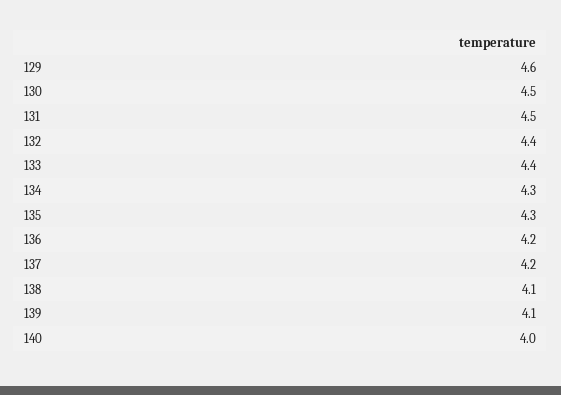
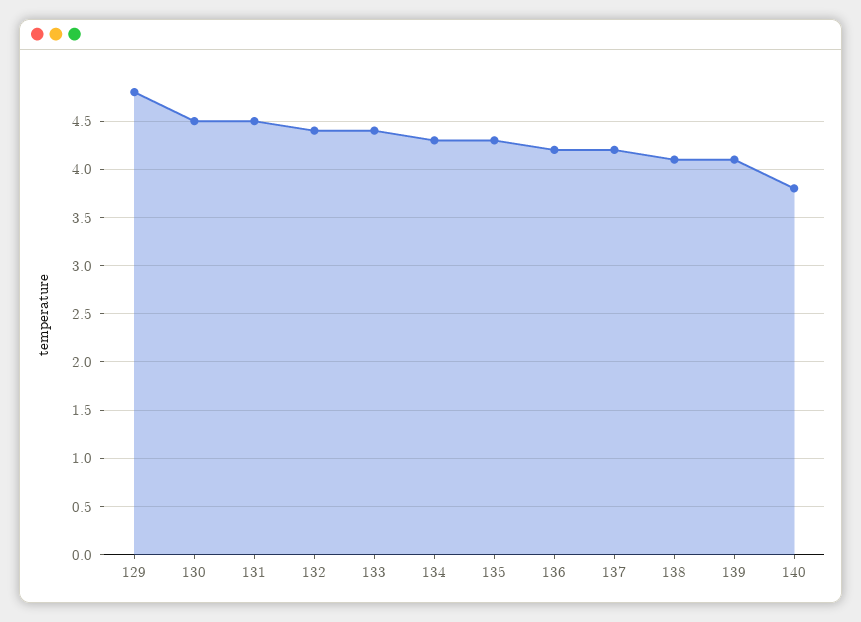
129: 4.6 -> 4.8
140: 4 -> 3.8

